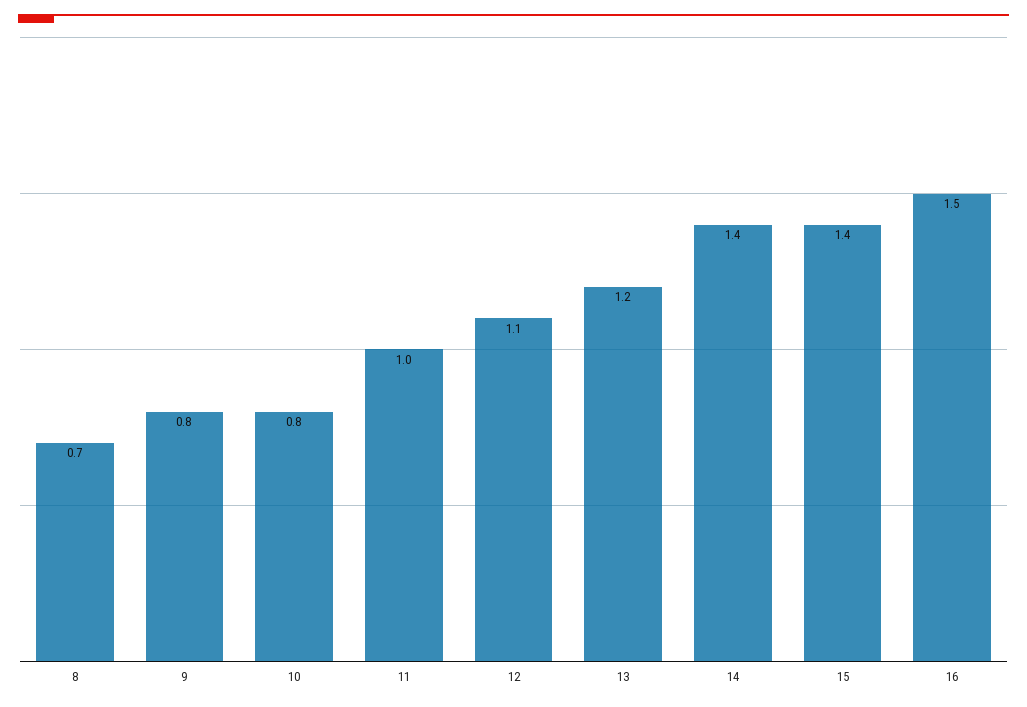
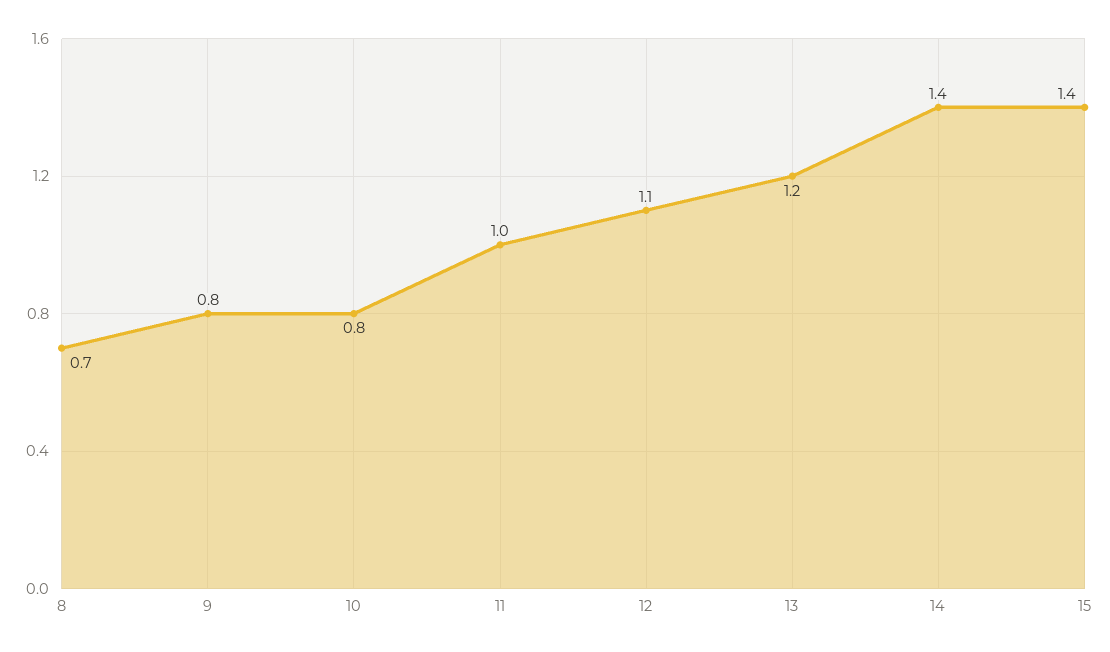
16: 1.5 -> none

